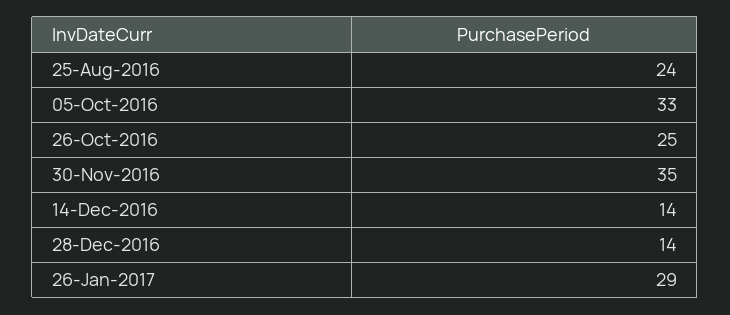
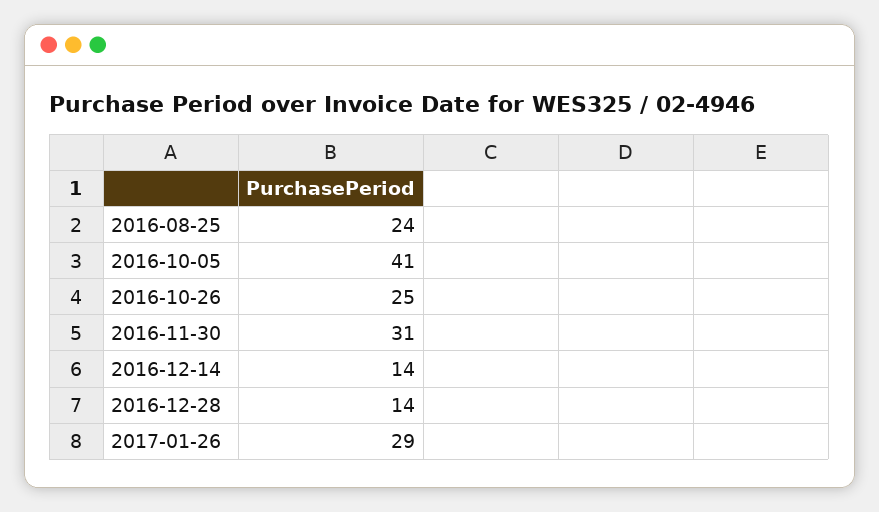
05-Oct-2016: 33 -> 41
30-Nov-2016: 35 -> 31

